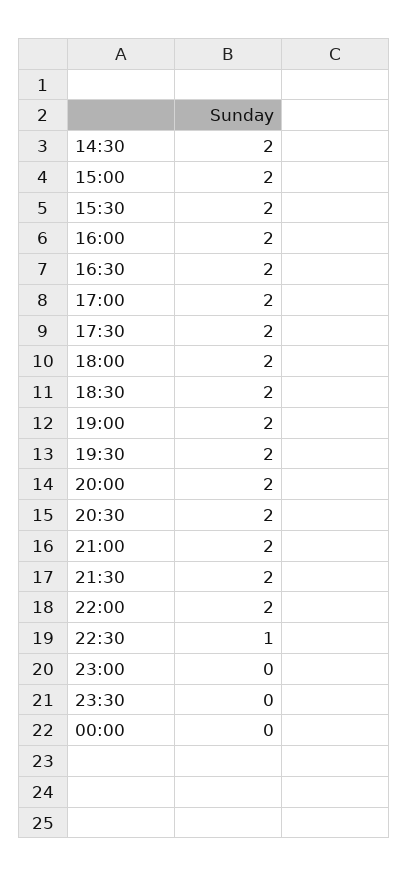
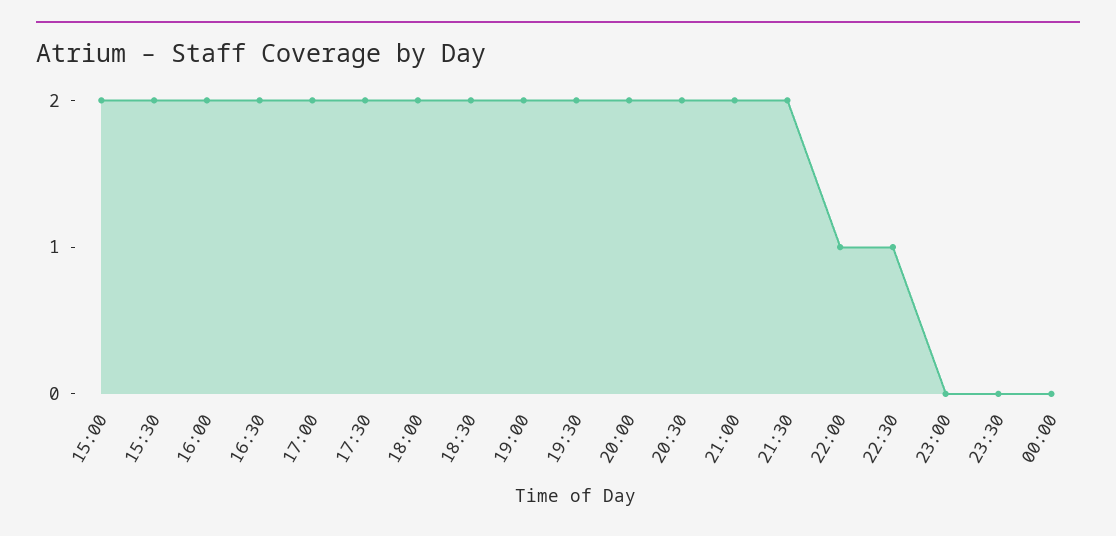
14:30: 2 -> none
22:00: 2 -> 1

